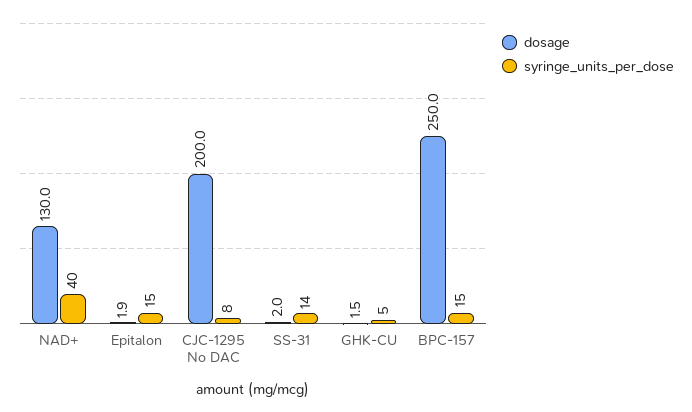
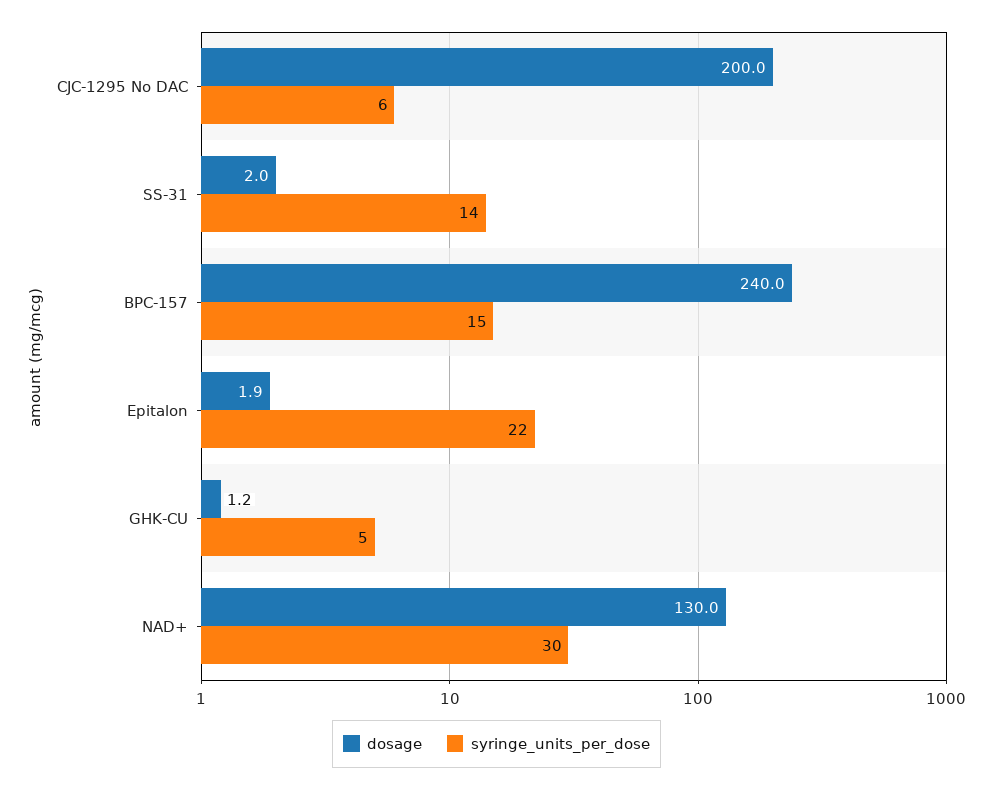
syringe_units_per_dose, NAD+: 40 -> 30
syringe_units_per_dose, Epitalon: 15 -> 22
syringe_units_per_dose, CJC-1295 No DAC: 8 -> 6
dosage, GHK-CU: 1.5 -> 1.2
dosage, BPC-157: 250 -> 240

